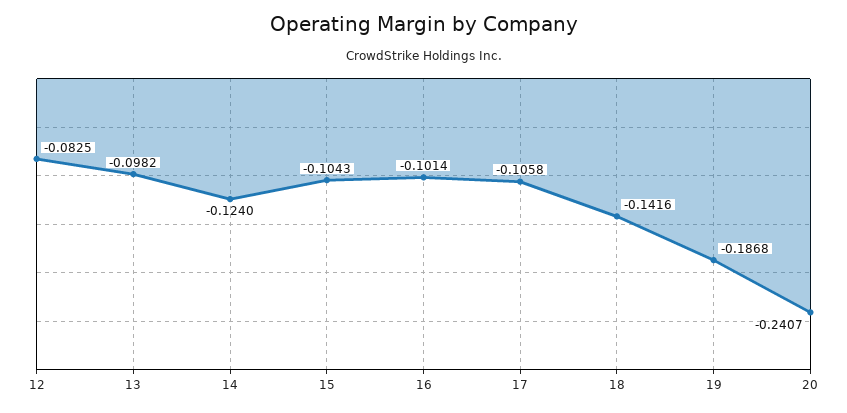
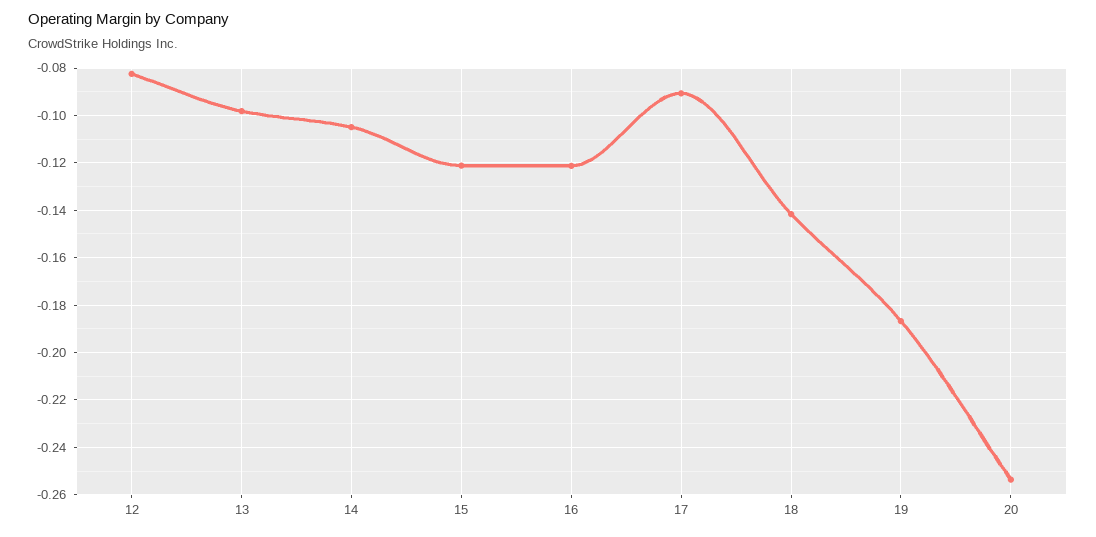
14: -0.124 -> -0.105
15: -0.1043 -> -0.12
16: -0.1014 -> -0.12
17: -0.1058 -> -0.09
20: -0.2407 -> -0.255

